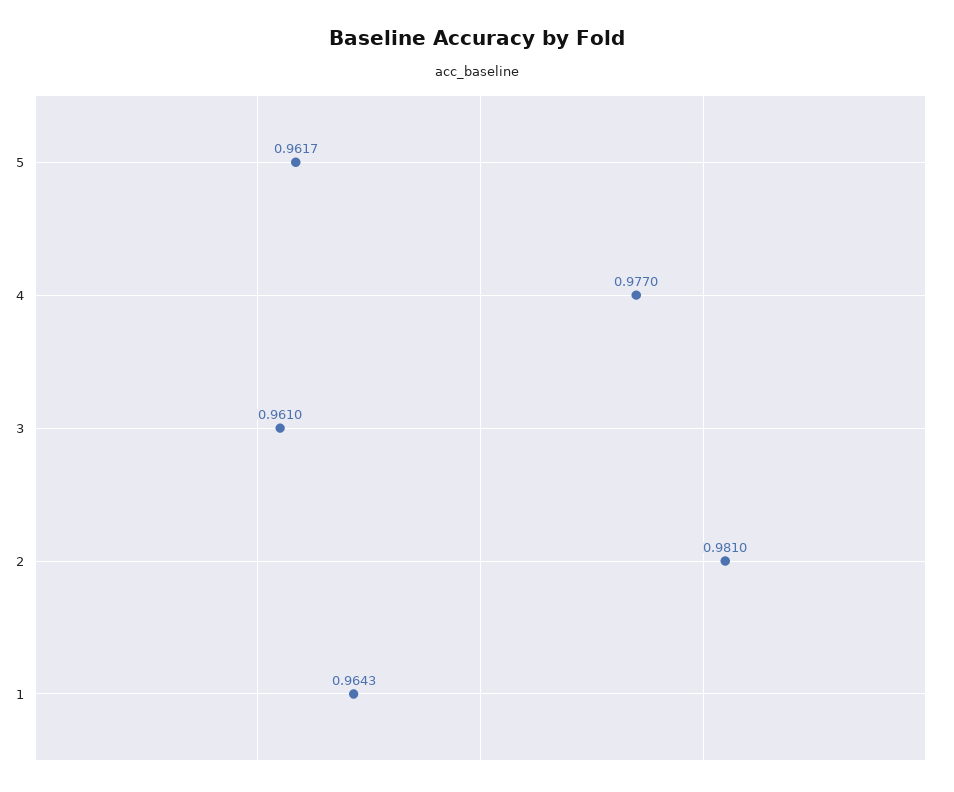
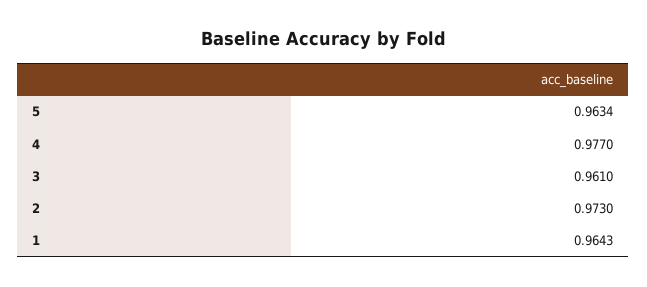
5: 0.9617 -> 0.9634
2: 0.981 -> 0.973

